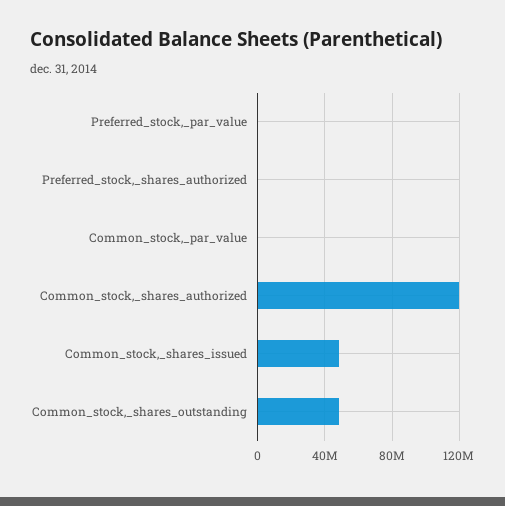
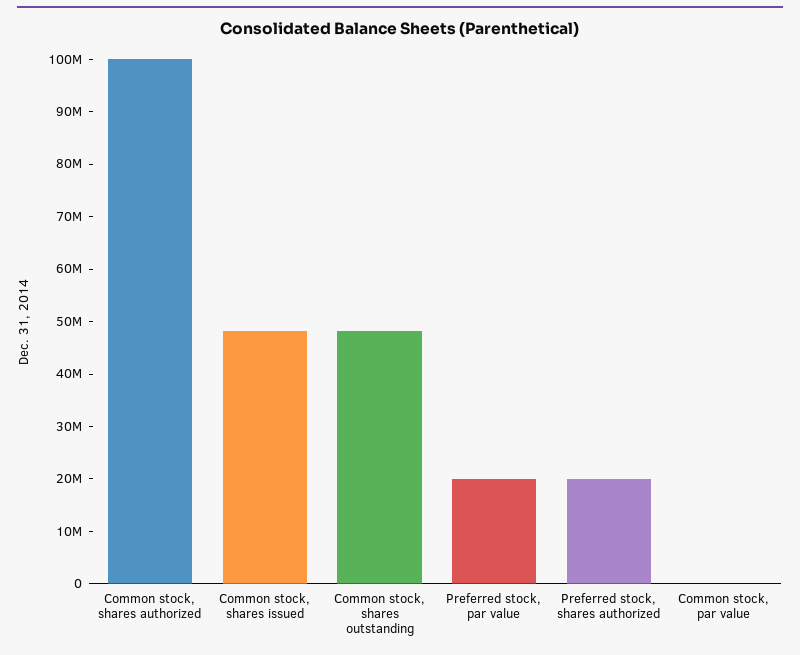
Preferred_stock,_par_value: 0 -> 20000000
Preferred_stock,_shares_authorized: 0 -> 20000000
Common_stock,_shares_authorized: 120000000 -> 100000000

